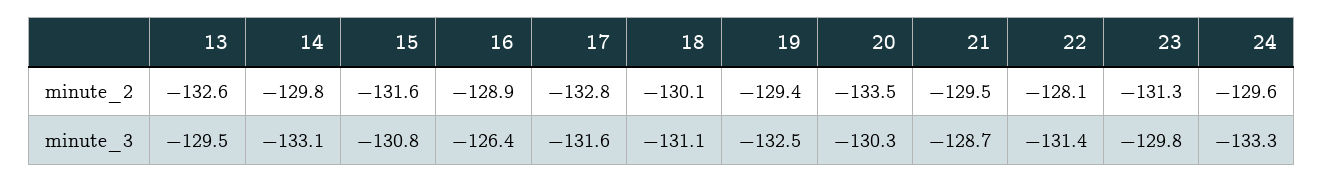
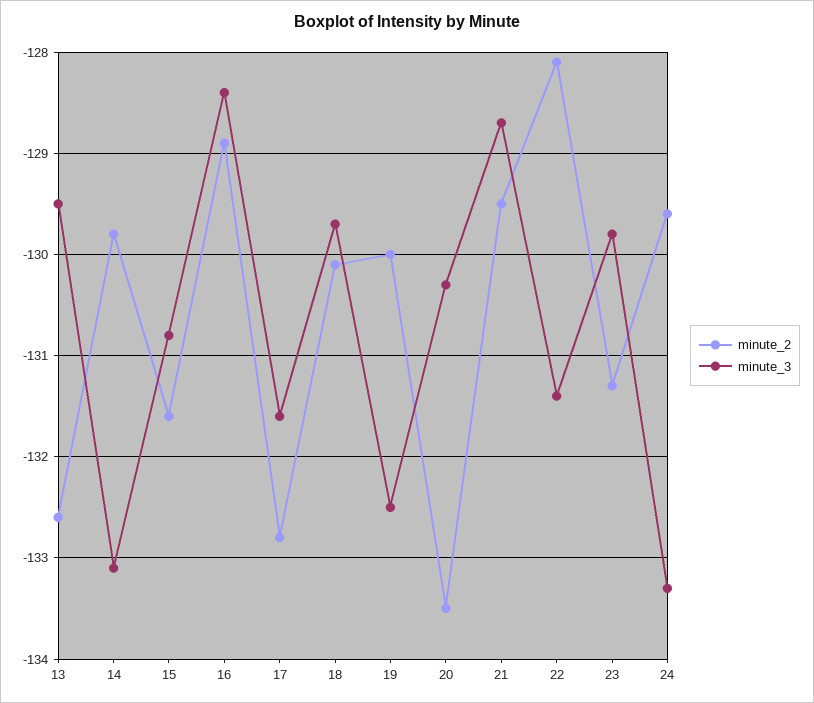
minute_2, 19: -129.4 -> -130
minute_3, 16: -126.4 -> -128.4
minute_3, 18: -131.1 -> -129.7

